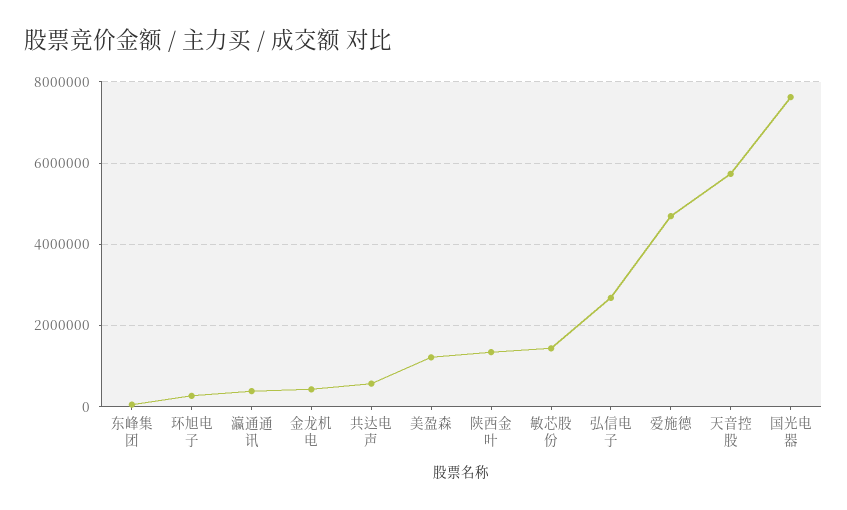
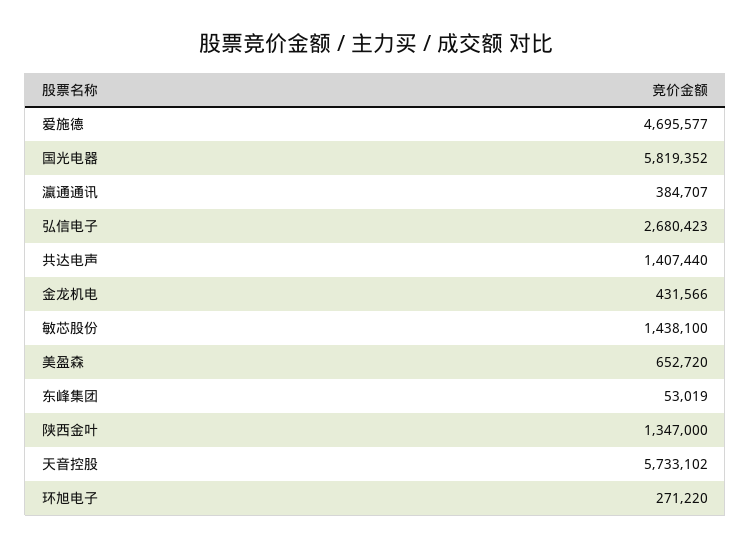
共达电声: 600000 -> 1407440
美盈森: 1200000 -> 652720
国光电器: 7600000 -> 5819352

